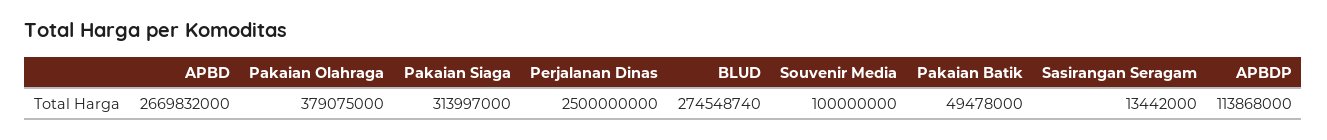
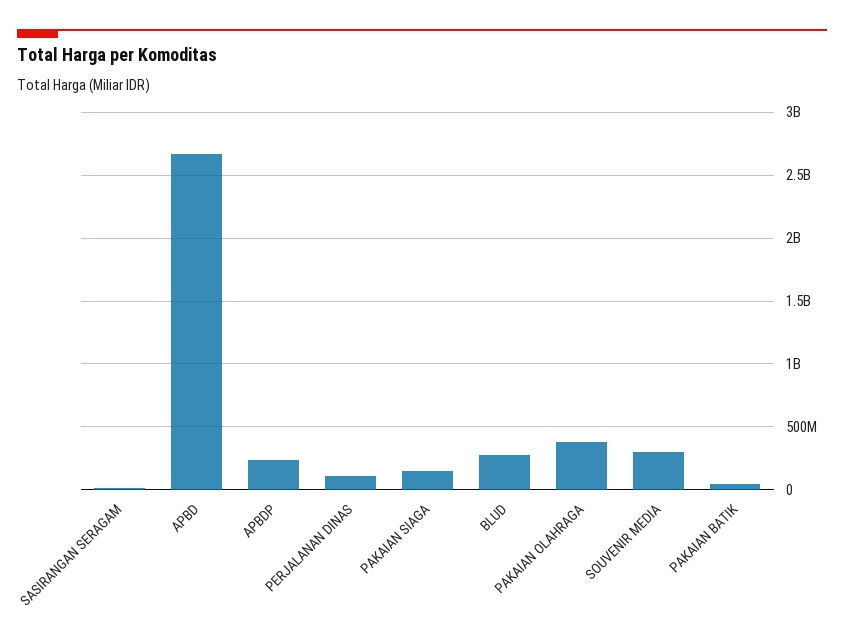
Pakaian Siaga: 313997000 -> 150000000
Perjalanan Dinas: 2500000000 -> 100000000
Souvenir Media: 100000000 -> 300000000
APBDP: 113868000 -> 250000000

